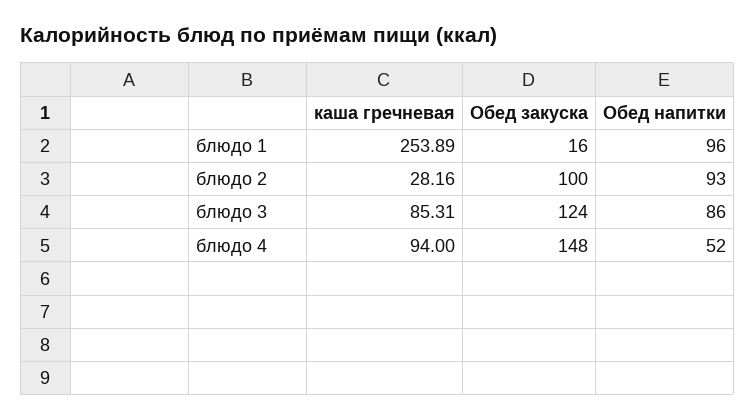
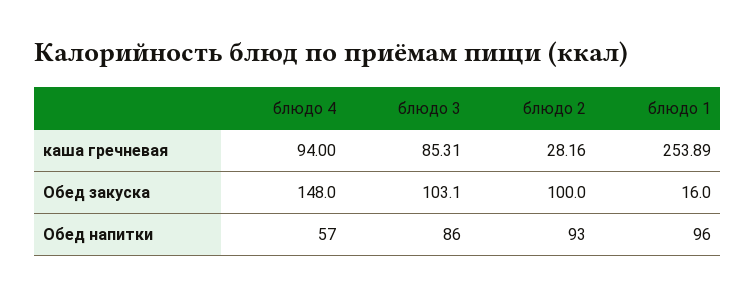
Обед закуска, блюдо 3: 124 -> 103.1
Обед напитки, блюдо 4: 52 -> 57

